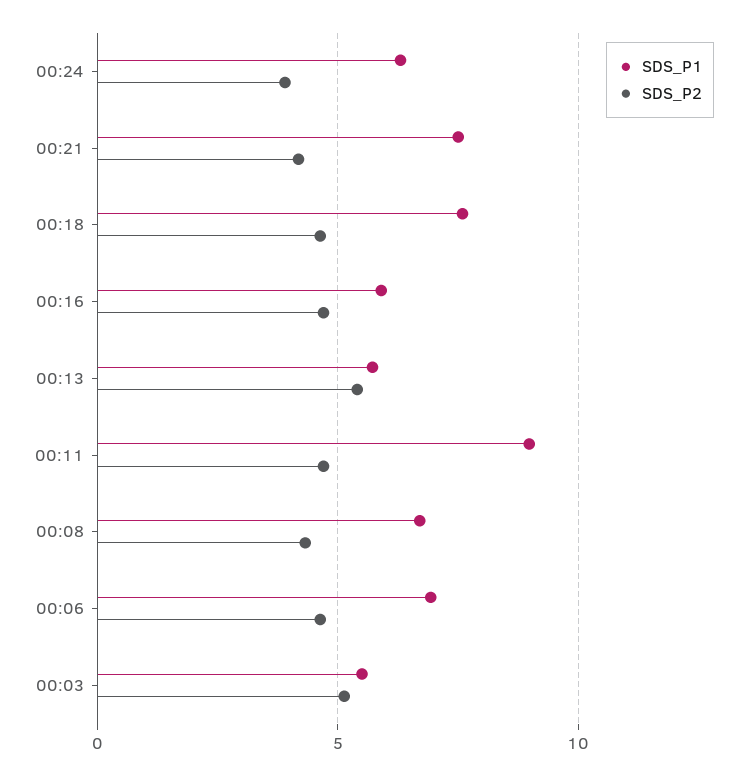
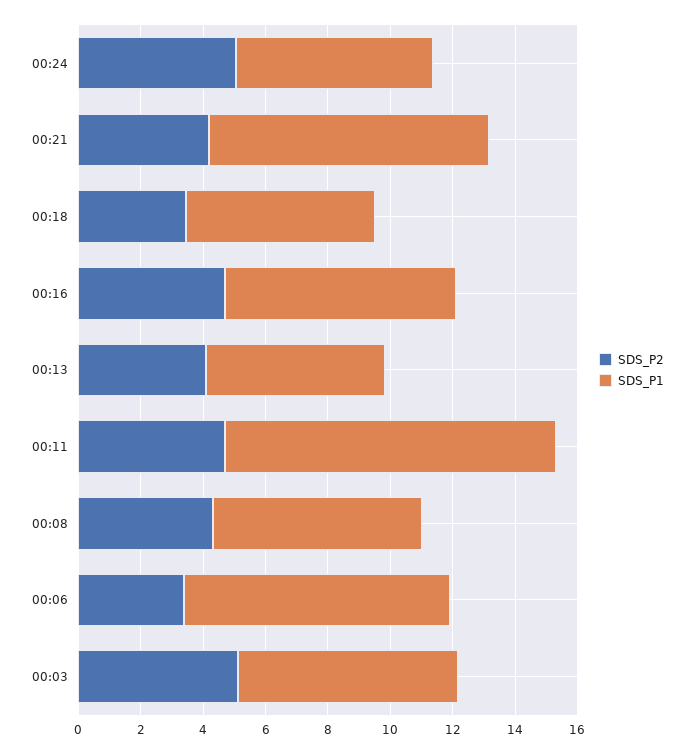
SDS_P2, 00:24: 4 -> 5
SDS_P1, 00:21: 7.5 -> 9
SDS_P1, 00:18: 7.5 -> 6
SDS_P2, 00:18: 4.5 -> 3.5
SDS_P1, 00:16: 6 -> 7.5
SDS_P2, 00:13: 5.5 -> 4
SDS_P1, 00:11: 9 -> 10.5
SDS_P1, 00:06: 7 -> 8.5
SDS_P2, 00:06: 4.5 -> 3.5
SDS_P1, 00:03: 5.5 -> 7

